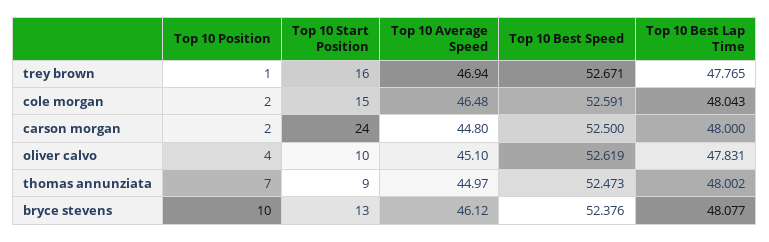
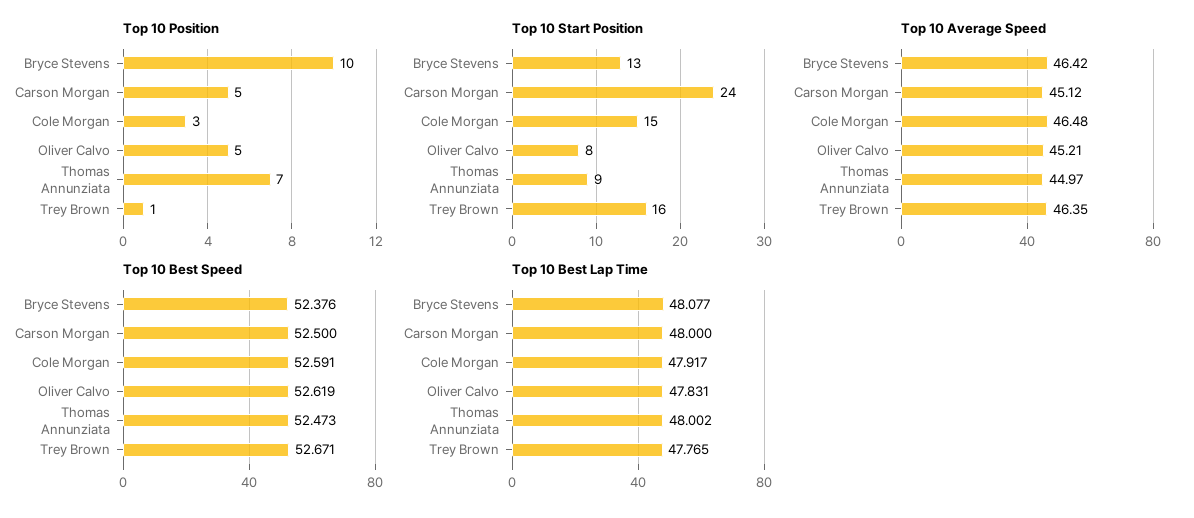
Top 10 Average Speed, trey brown: 46.94 -> 46.35
Top 10 Position, cole morgan: 2 -> 3
Top 10 Best Lap Time, cole morgan: 48.043 -> 47.917
Top 10 Position, carson morgan: 2 -> 5
Top 10 Average Speed, carson morgan: 44.8 -> 45.12
Top 10 Position, oliver calvo: 4 -> 5
Top 10 Start Position, oliver calvo: 10 -> 8
Top 10 Average Speed, oliver calvo: 45.1 -> 45.21
Top 10 Average Speed, bryce stevens: 46.12 -> 46.42

